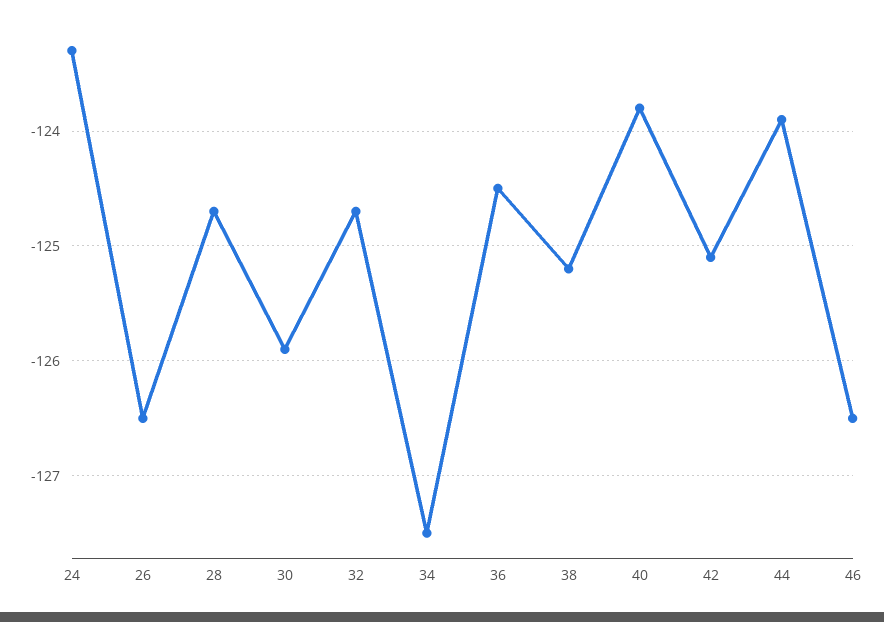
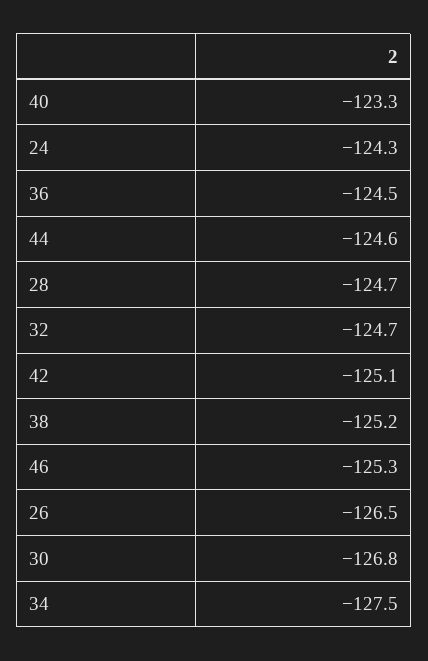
24: -123.3 -> -124.3
30: -125.9 -> -126.8
40: -123.8 -> -123.3
44: -123.9 -> -124.6
46: -126.5 -> -125.3

